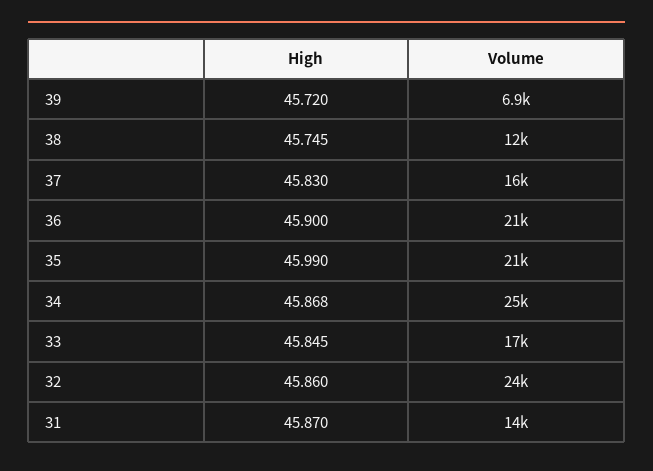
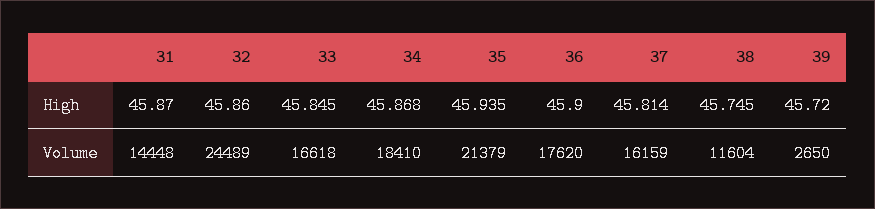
Volume, 39: 6900 -> 2650
High, 37: 45.83 -> 45.814
Volume, 36: 21000 -> 17620
High, 35: 45.99 -> 45.935
Volume, 34: 25000 -> 18410

